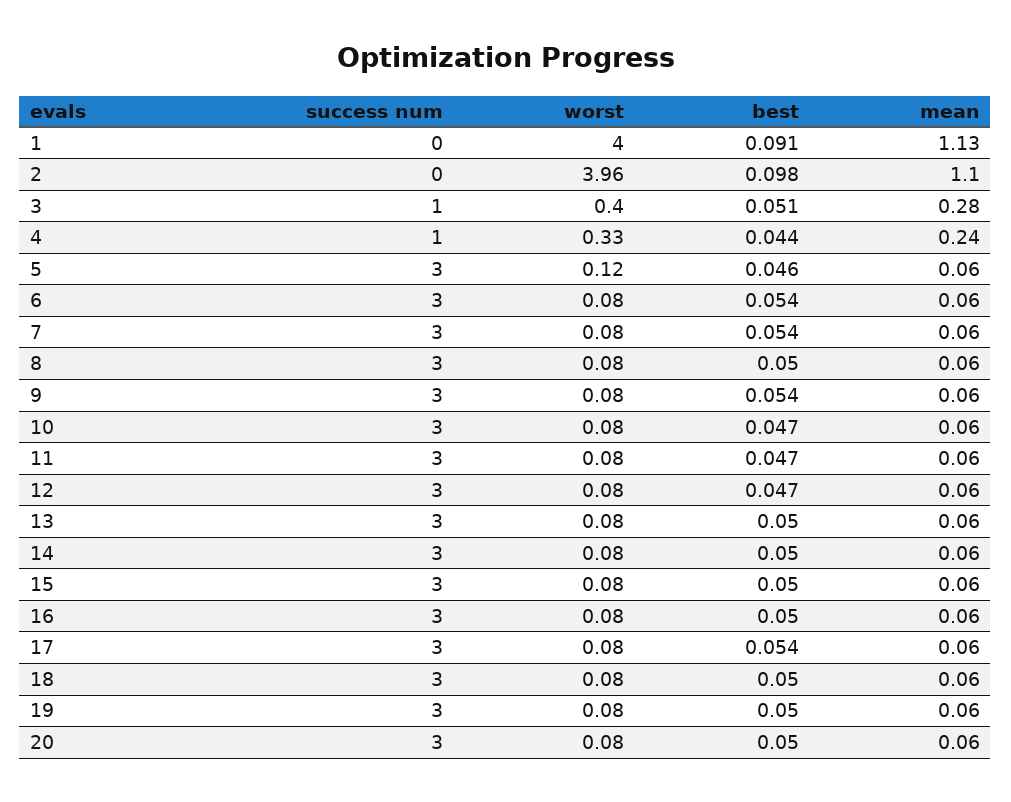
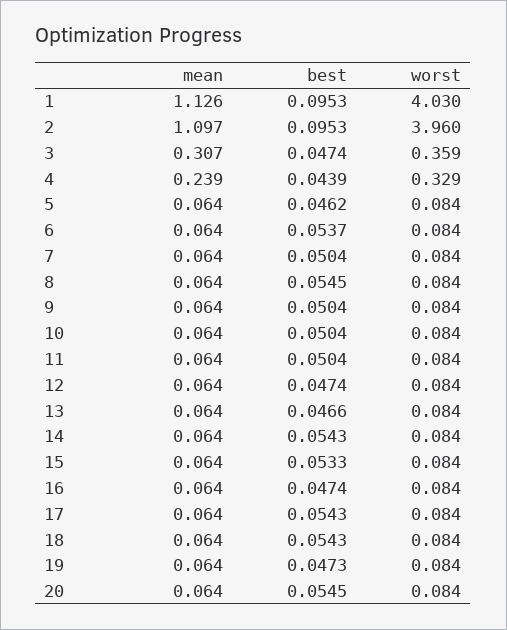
success num, 1: 0 -> none
worst, 1: 4 -> 4.03
best, 1: 0.091 -> 0.0953
success num, 2: 0 -> none
best, 2: 0.098 -> 0.0953
success num, 3: 1 -> none
worst, 3: 0.4 -> 0.359
best, 3: 0.051 -> 0.0474
mean, 3: 0.28 -> 0.307
success num, 4: 1 -> none
success num, 5: 3 -> none
worst, 5: 0.12 -> 0.084
success num, 6: 3 -> none
success num, 7: 3 -> none
best, 7: 0.054 -> 0.0504
success num, 8: 3 -> none
best, 8: 0.05 -> 0.0545
success num, 9: 3 -> none
best, 9: 0.054 -> 0.0504
success num, 10: 3 -> none
best, 10: 0.047 -> 0.0504
success num, 11: 3 -> none
best, 11: 0.047 -> 0.0504
success num, 12: 3 -> none
success num, 13: 3 -> none
best, 13: 0.05 -> 0.0466
success num, 14: 3 -> none
best, 14: 0.05 -> 0.0543
success num, 15: 3 -> none
best, 15: 0.05 -> 0.0533
success num, 16: 3 -> none
best, 16: 0.05 -> 0.0474
success num, 17: 3 -> none
success num, 18: 3 -> none
best, 18: 0.05 -> 0.0543
success num, 19: 3 -> none
best, 19: 0.05 -> 0.0473
success num, 20: 3 -> none
best, 20: 0.05 -> 0.0545

